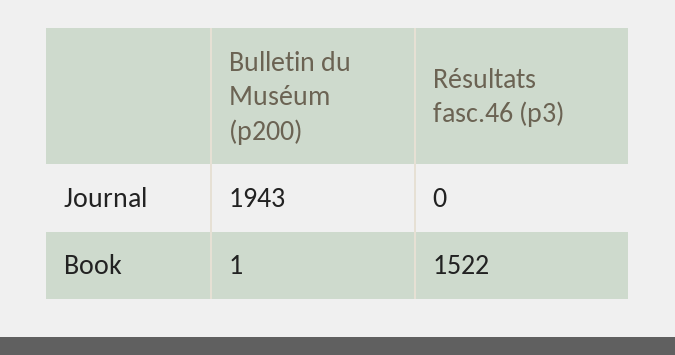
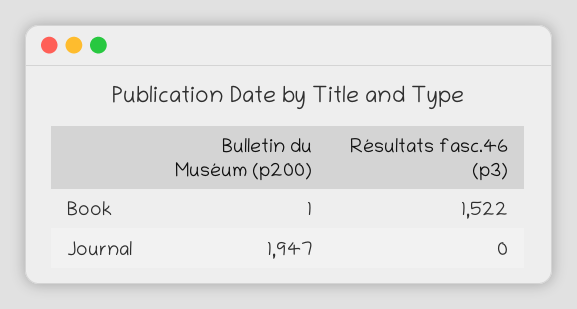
Bulletin du Muséum (p200), Journal: 1943 -> 1947

